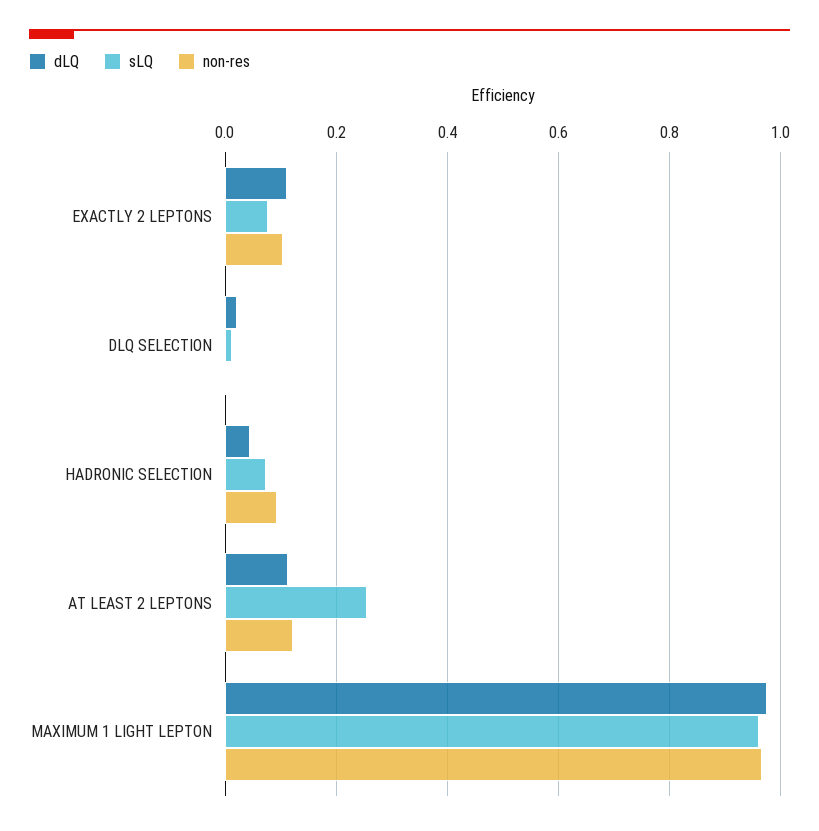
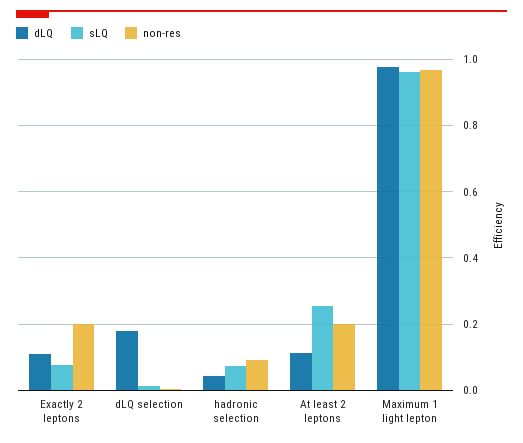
non-res, EXACTLY 2 LEPTONS: 0.1 -> 0.2
dLQ, DLQ SELECTION: 0.02 -> 0.18
non-res, AT LEAST 2 LEPTONS: 0.12 -> 0.2

